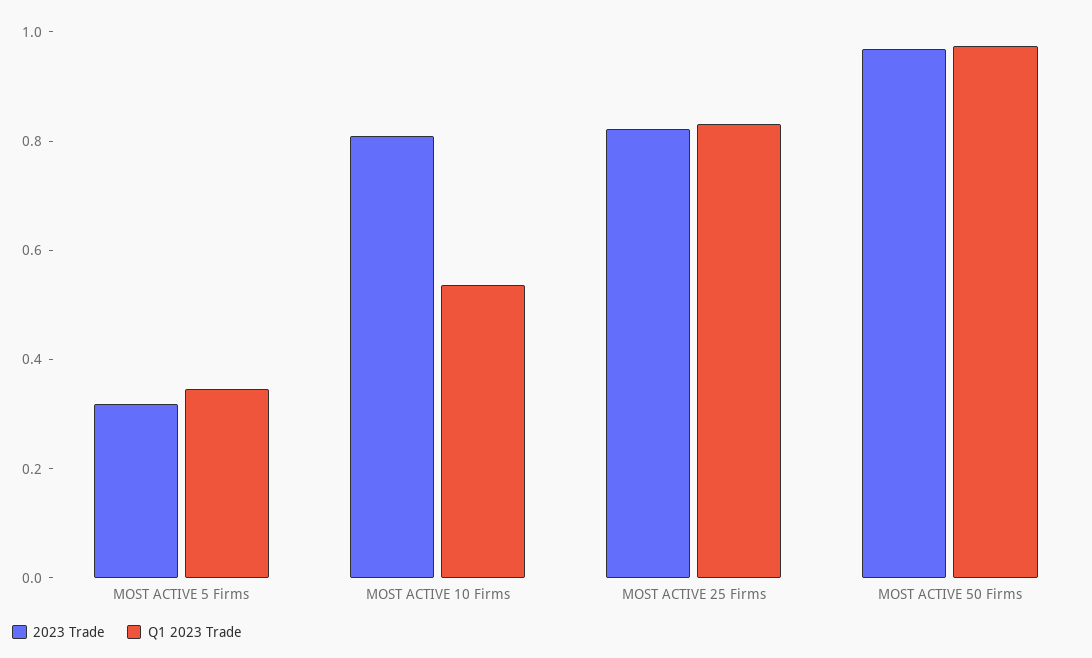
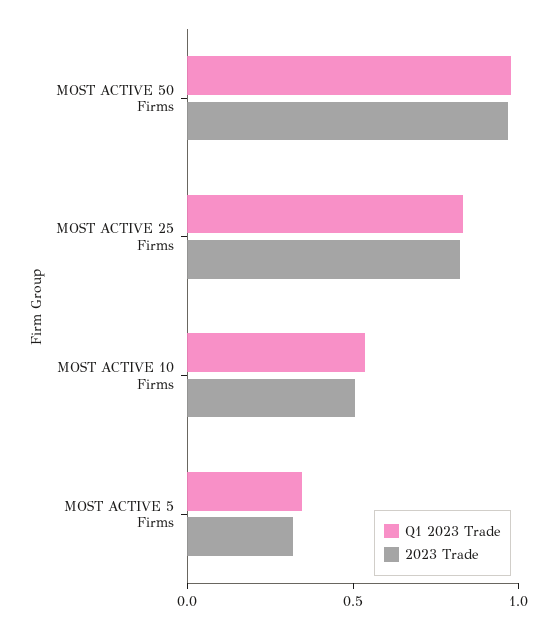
2023 Trade, MOST ACTIVE 10 Firms: 0.8 -> 0.5

